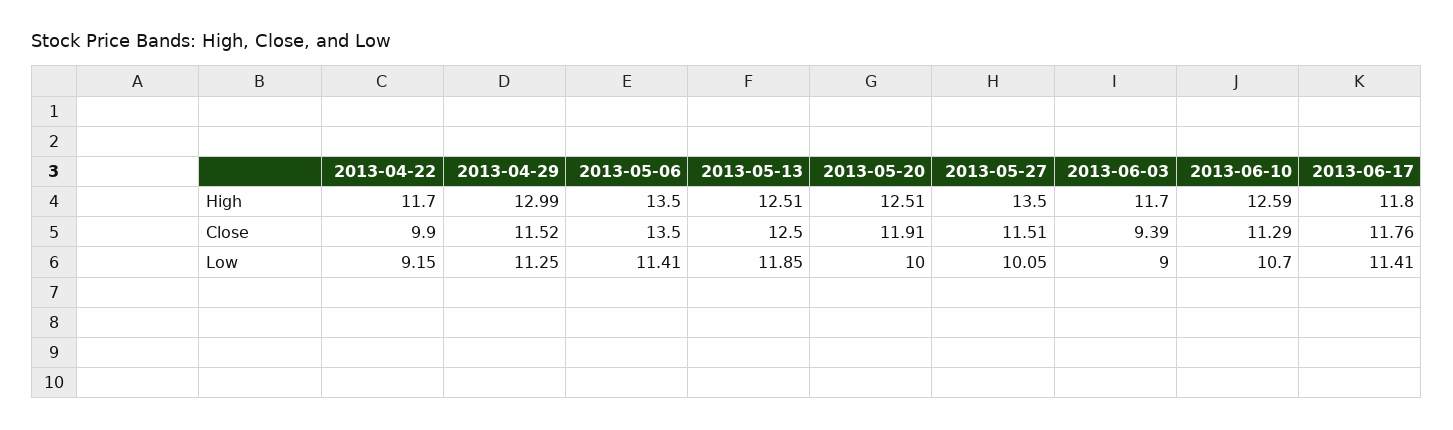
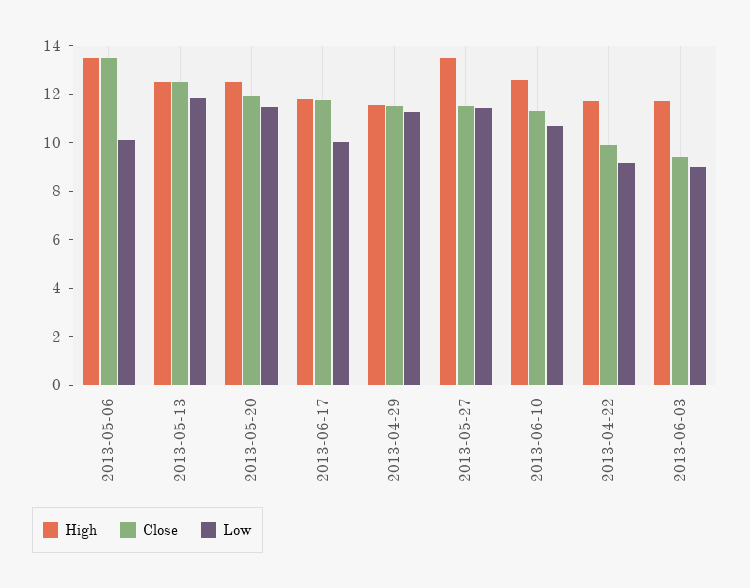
High, 2013-04-29: 12.99 -> 11.5
Low, 2013-05-06: 11.41 -> 10
Low, 2013-05-20: 10 -> 11.5
Low, 2013-05-27: 10.05 -> 11.5
Low, 2013-06-17: 11.41 -> 10

